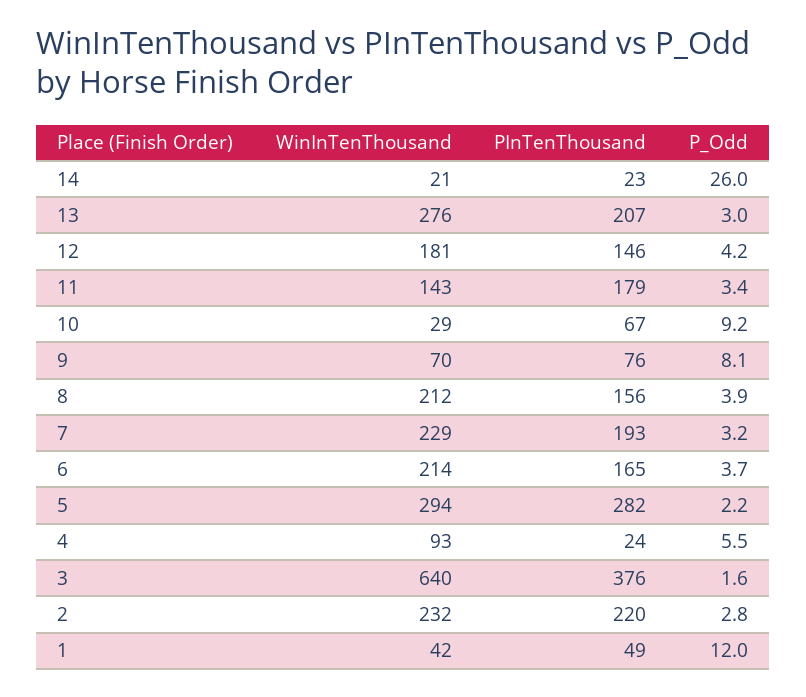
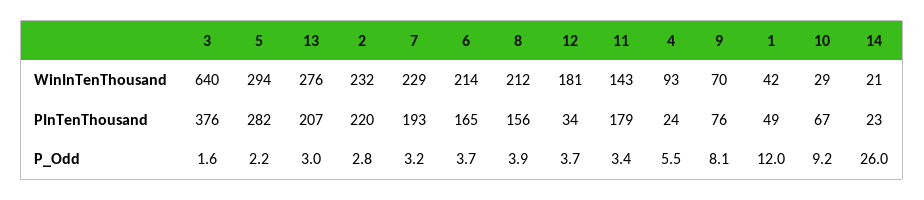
PInTenThousand, 12: 146 -> 34
P_Odd, 12: 4.2 -> 3.7

